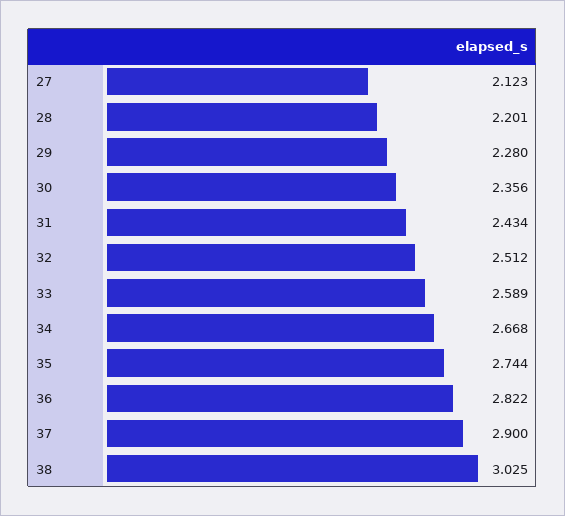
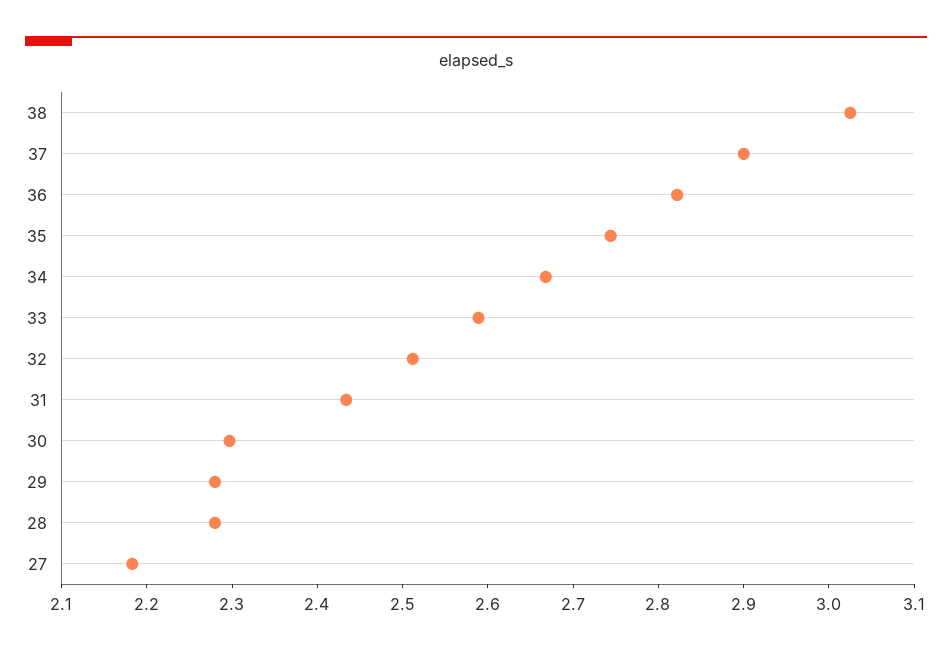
27: 2.123 -> 2.18
28: 2.201 -> 2.28
30: 2.356 -> 2.3

